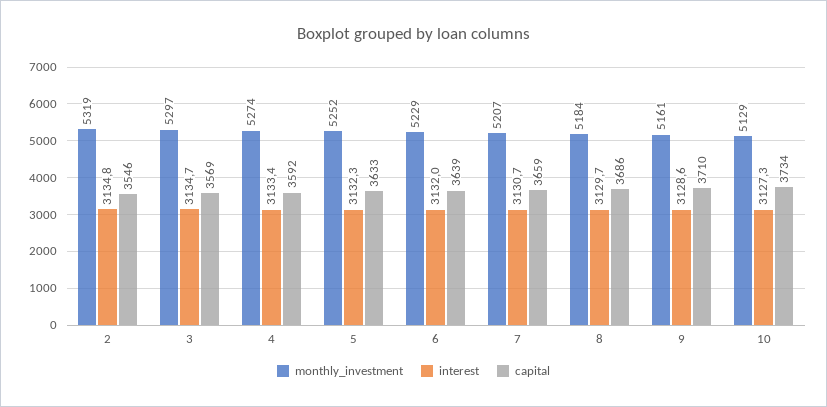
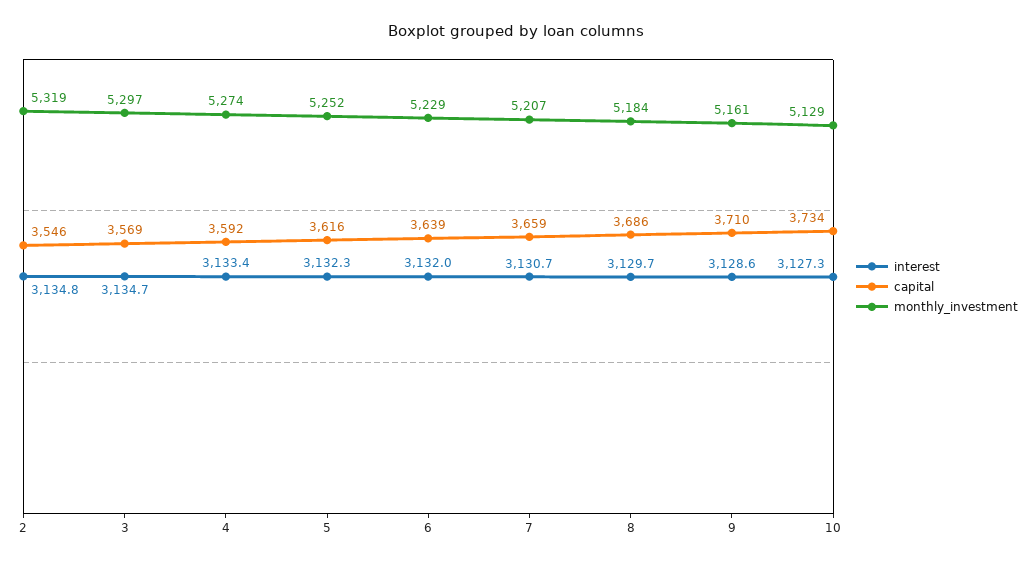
capital, 5: 3633 -> 3616

